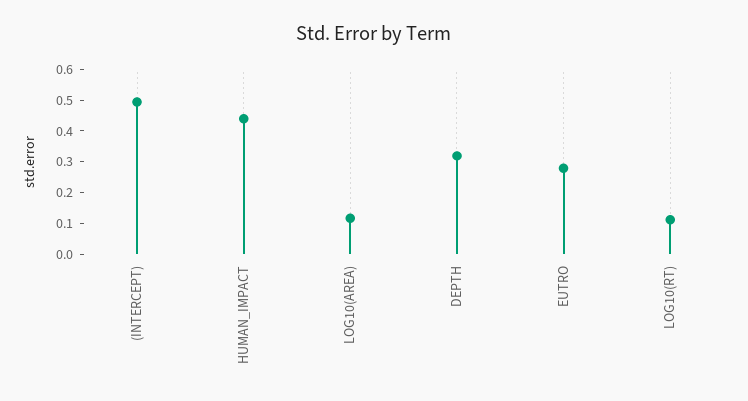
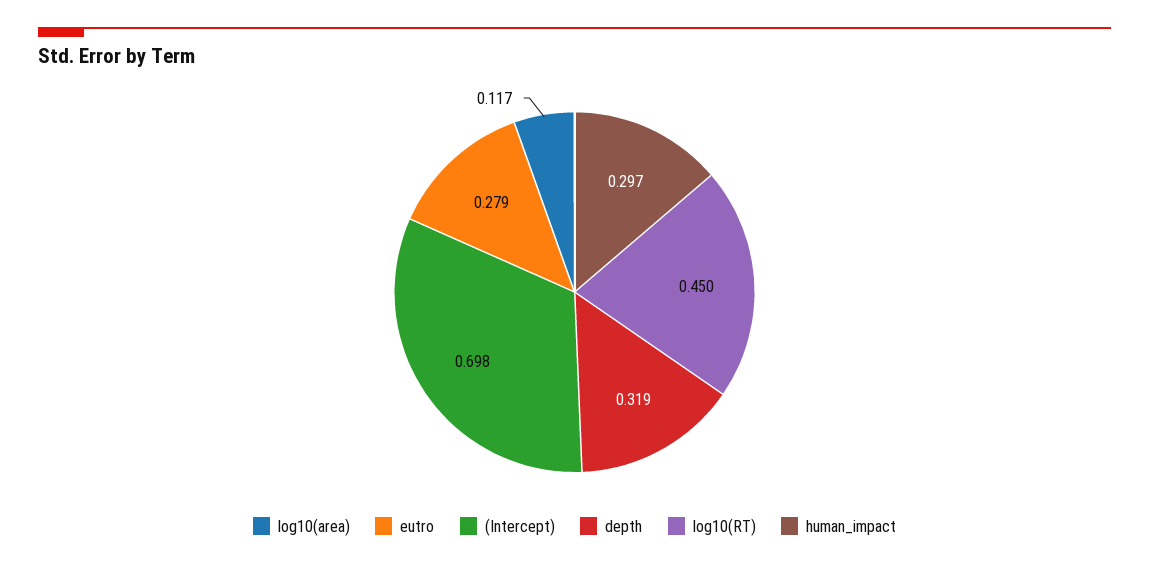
(INTERCEPT): 0.5 -> 0.698
HUMAN_IMPACT: 0.45 -> 0.297
LOG10(RT): 0.1 -> 0.45

